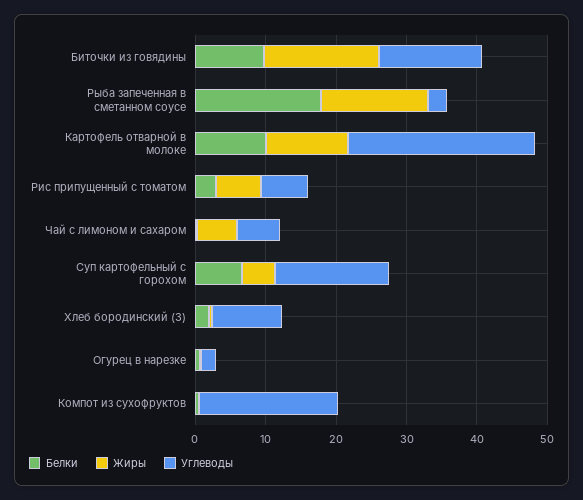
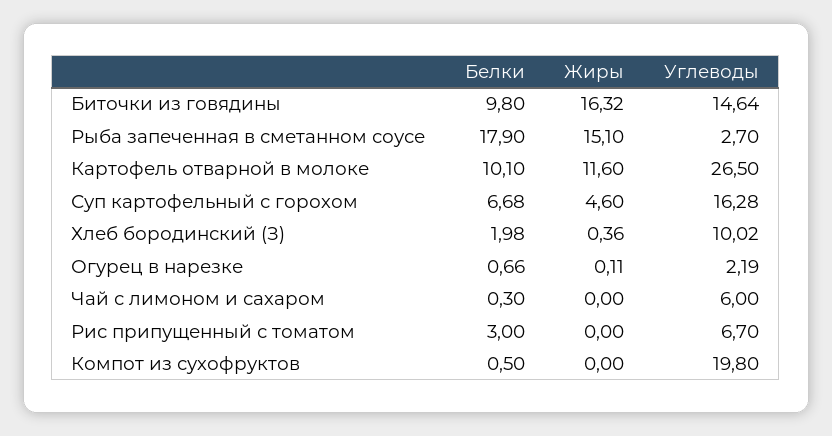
Жиры, Рис припущенный с томатом: 6 -> 0
Жиры, Чай с лимоном и сахаром: 6 -> 0

